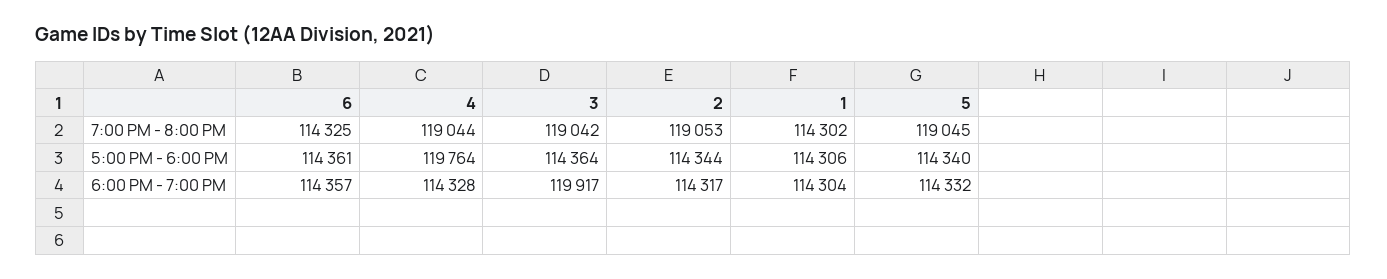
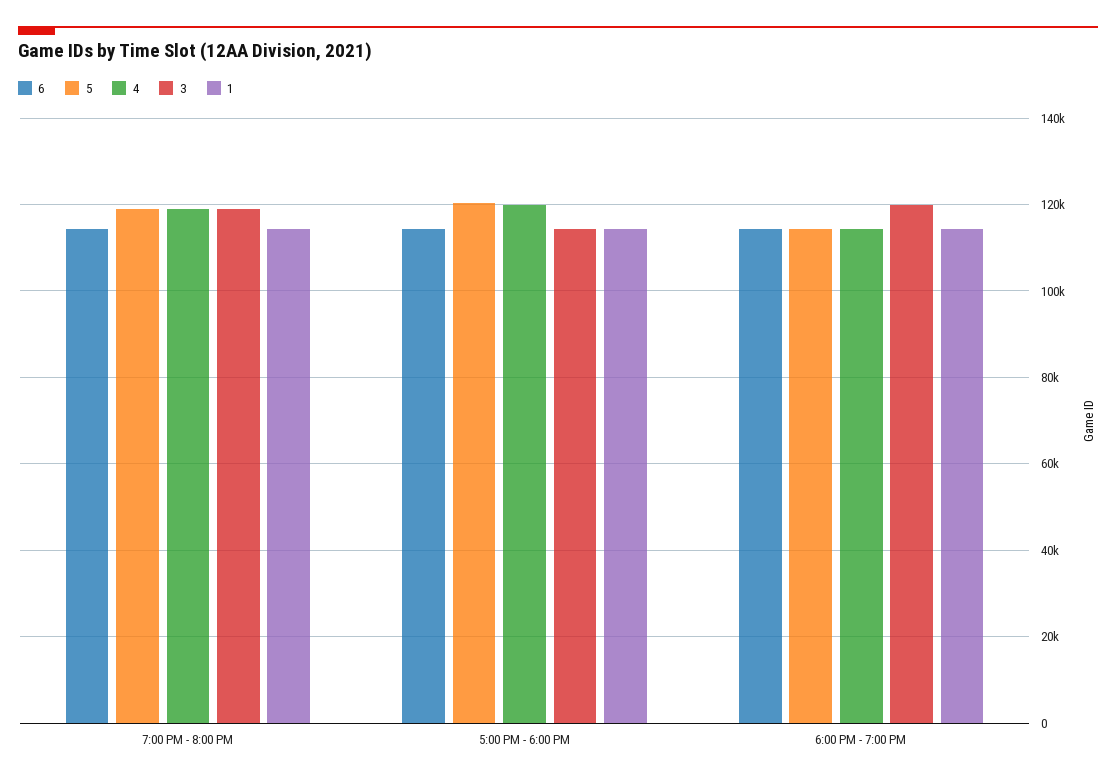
2, 7:00 PM - 8:00 PM: 119053 -> none
2, 5:00 PM - 6:00 PM: 114344 -> none
5, 5:00 PM - 6:00 PM: 114340 -> 120000
2, 6:00 PM - 7:00 PM: 114317 -> none

